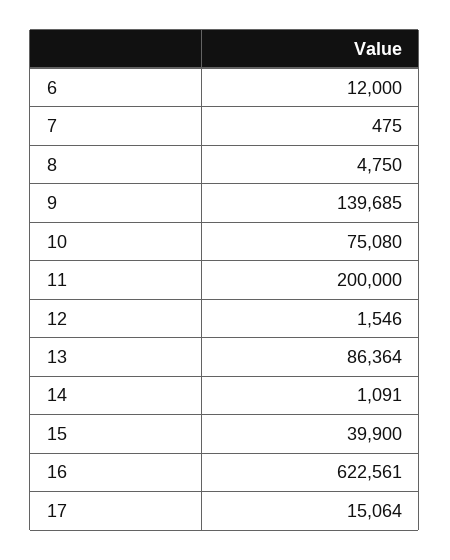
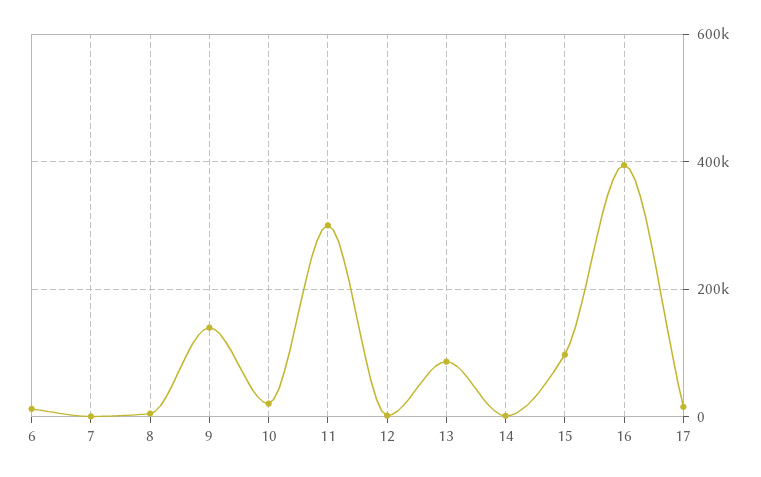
10: 75080 -> 20000
11: 200000 -> 300000
15: 39900 -> 100000
16: 622561 -> 400000

